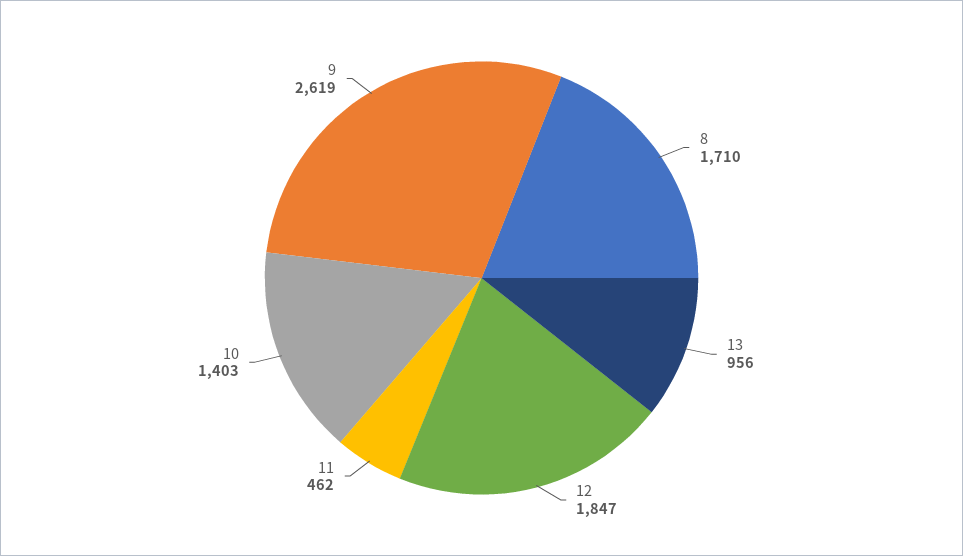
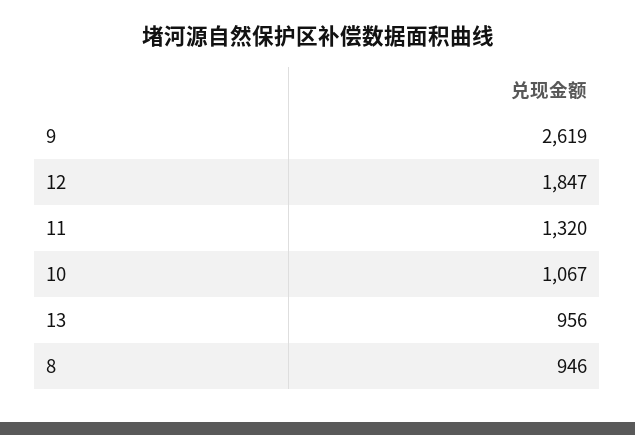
8: 1710 -> 946
11: 462 -> 1320
10: 1403 -> 1067

